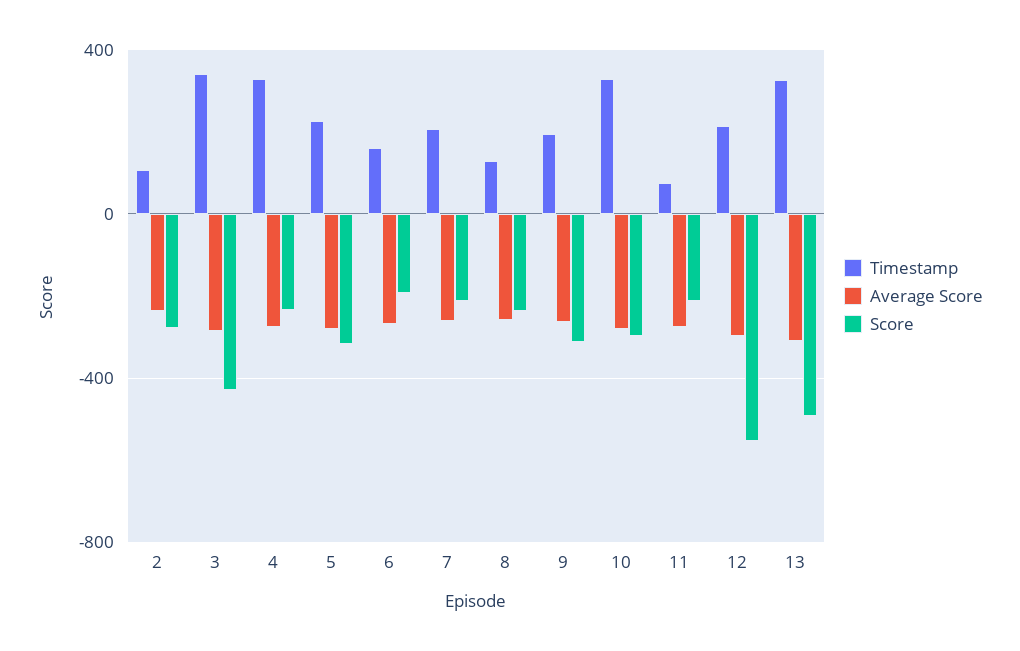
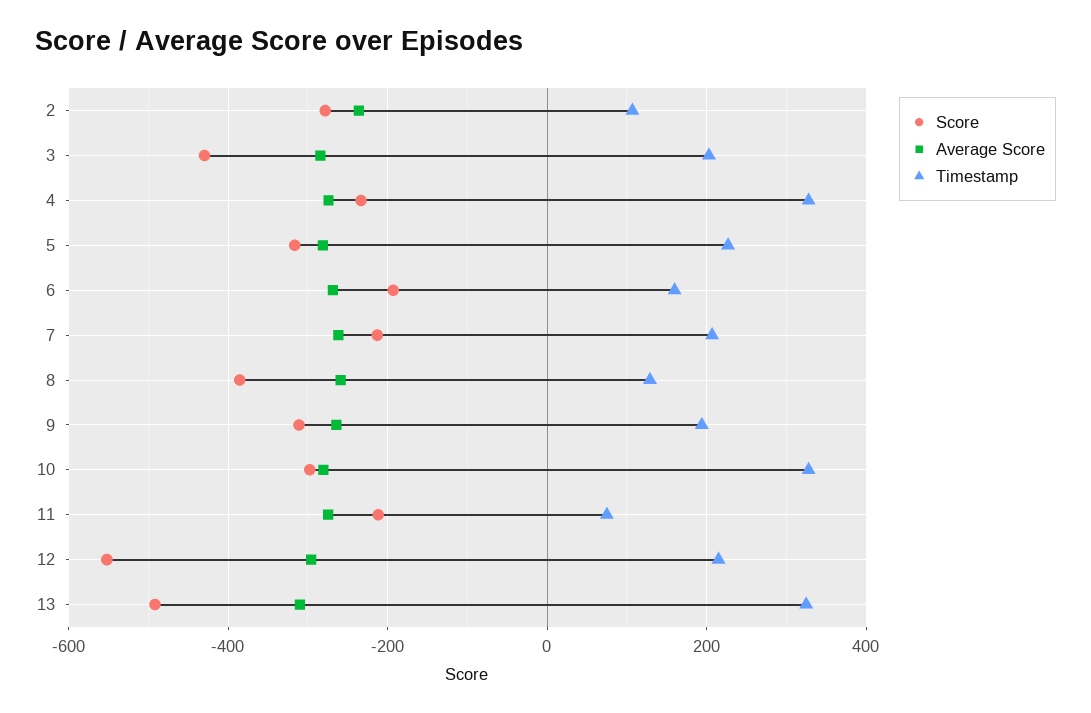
Timestamp, 3: 350 -> 200
Score, 8: -250 -> -380

